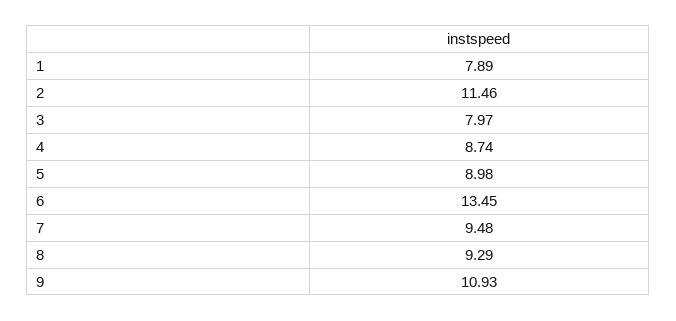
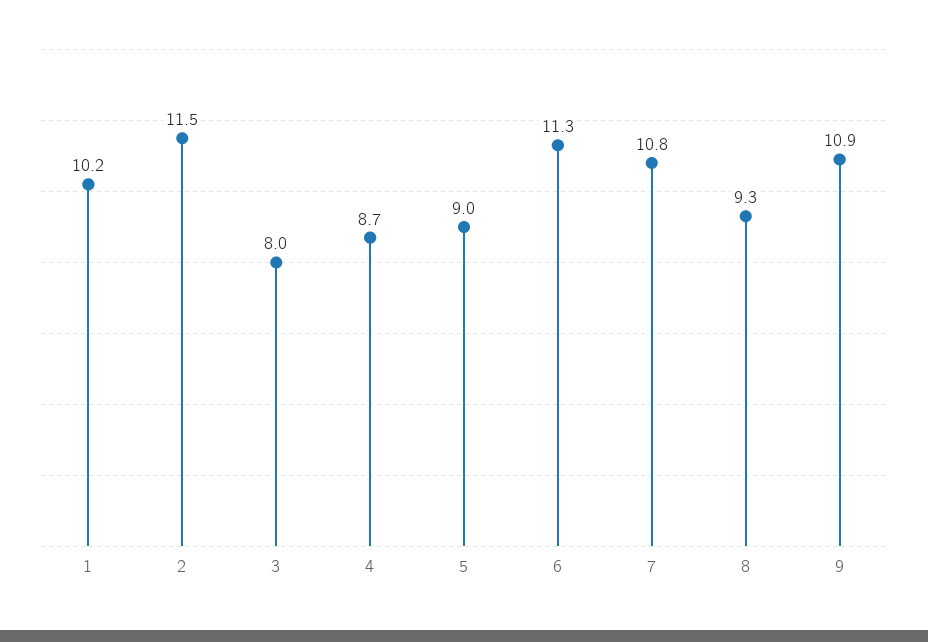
1: 7.89 -> 10.2
6: 13.45 -> 11.3
7: 9.48 -> 10.8

